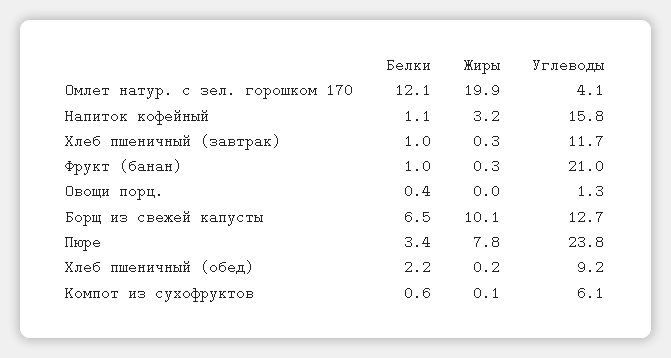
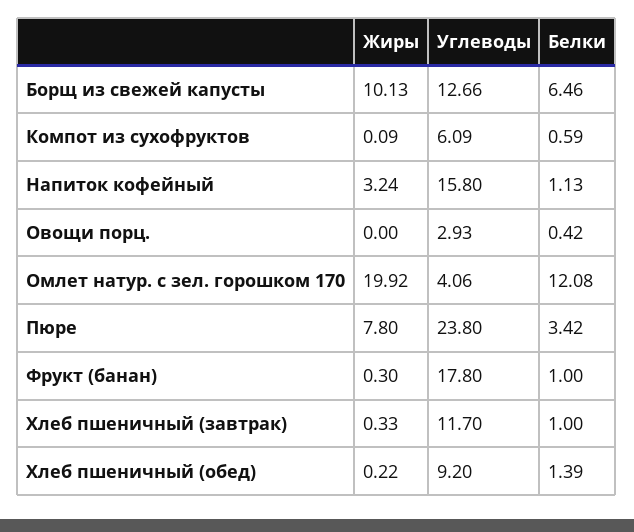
Углеводы, Фрукт (банан): 21 -> 17.8
Углеводы, Овощи порц.: 1.3 -> 2.93
Белки, Хлеб пшеничный (обед): 2.2 -> 1.39

